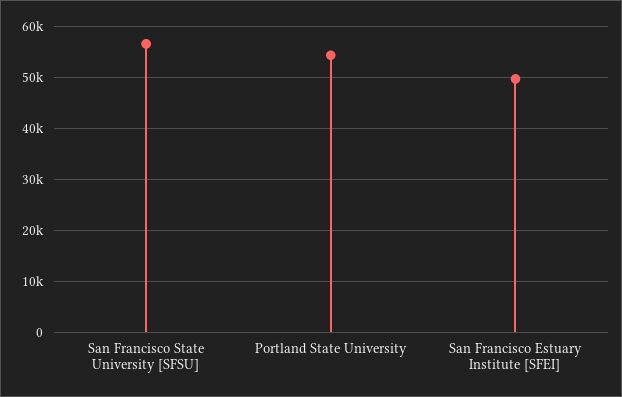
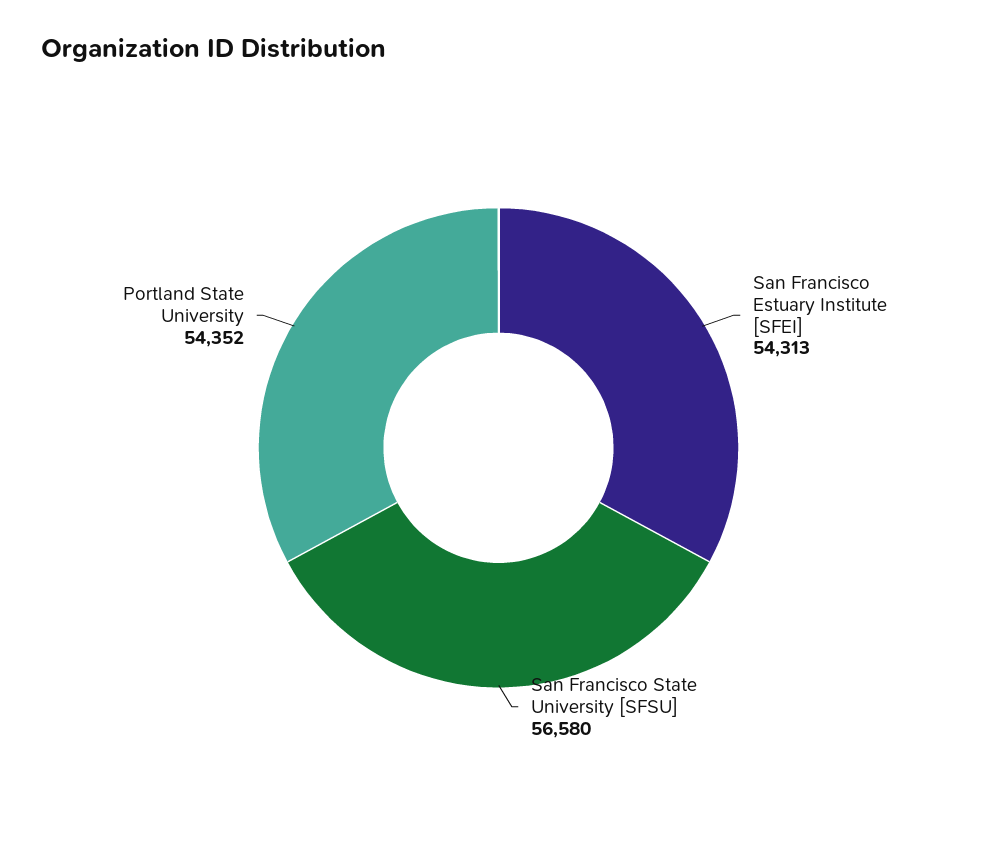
San Francisco Estuary Institute [SFEI]: 50000 -> 54313

